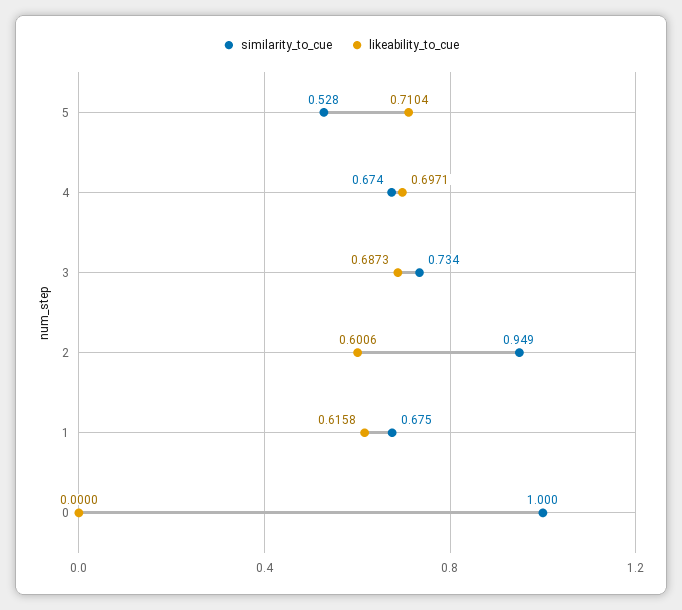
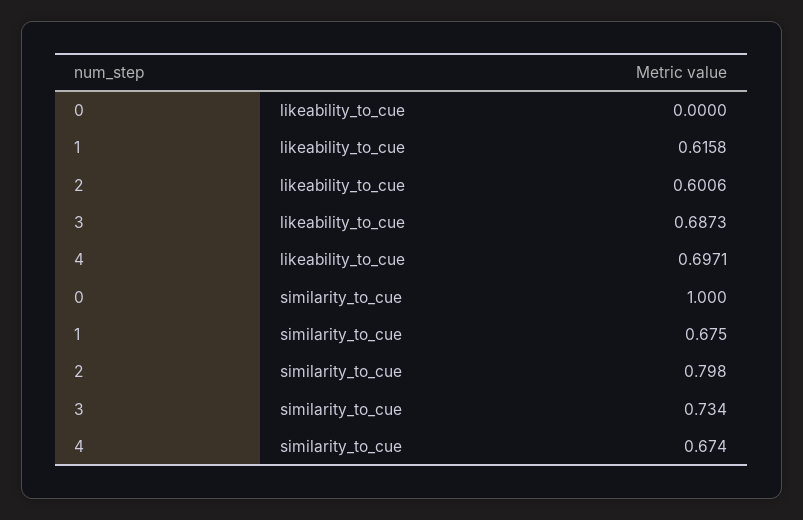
similarity_to_cue, 5: 0.528 -> none
likeability_to_cue, 5: 0.7104 -> none
similarity_to_cue, 2: 0.949 -> 0.798

